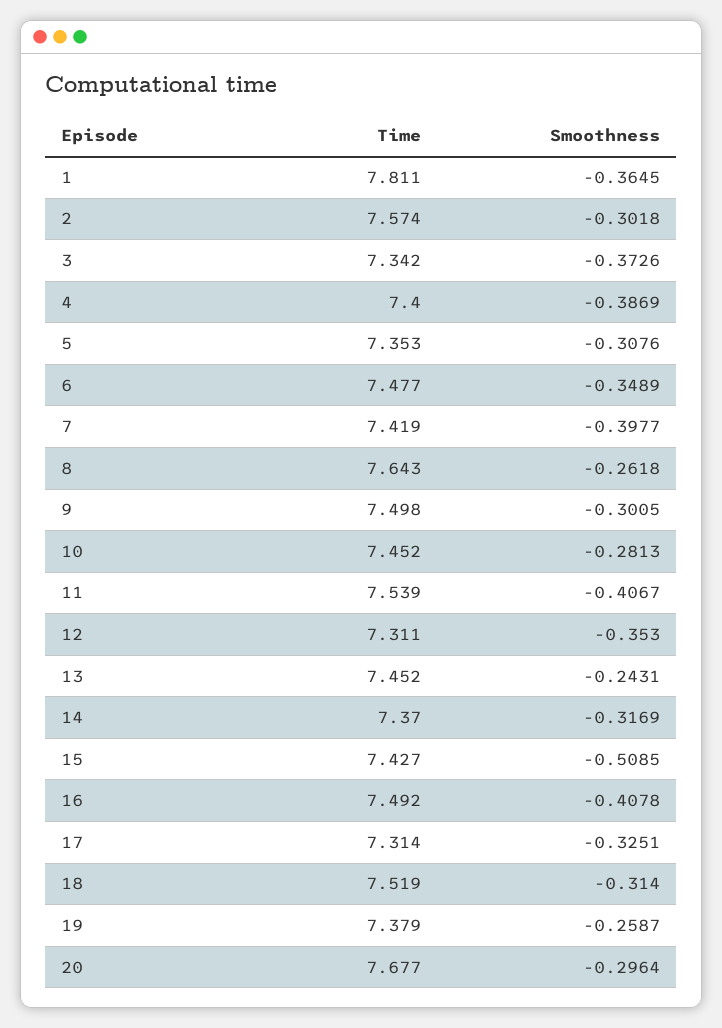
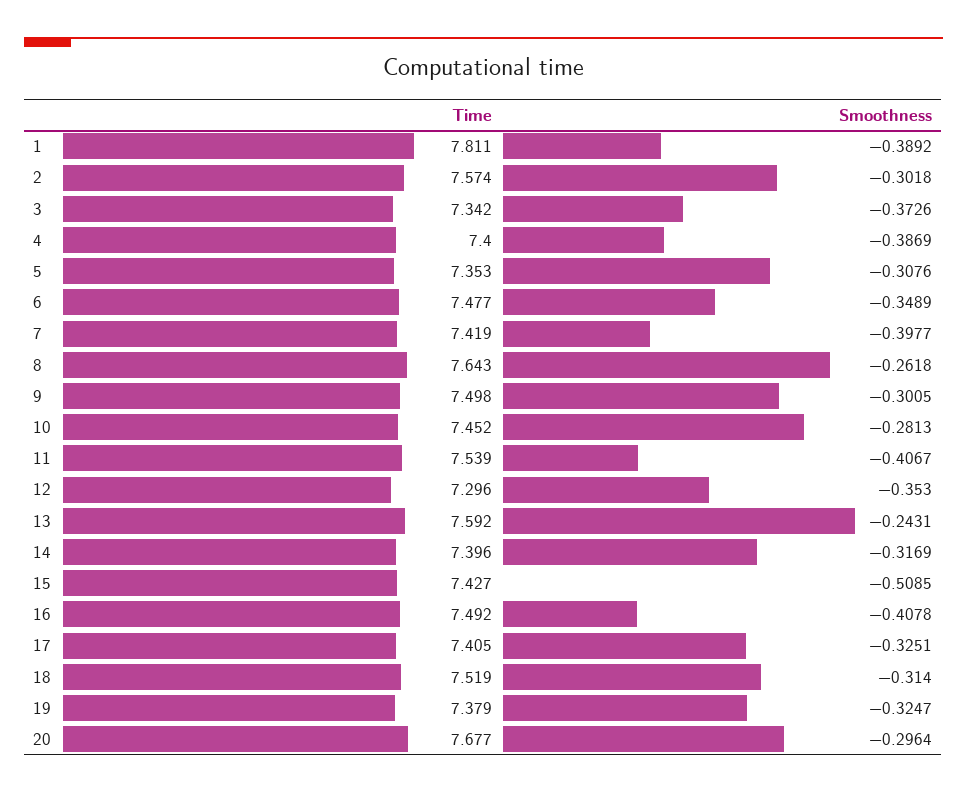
Smoothness, 1: -0.3645 -> -0.3892
Time, 12: 7.311 -> 7.296
Time, 13: 7.452 -> 7.592
Time, 14: 7.37 -> 7.396
Time, 17: 7.314 -> 7.405
Smoothness, 19: -0.2587 -> -0.3247

